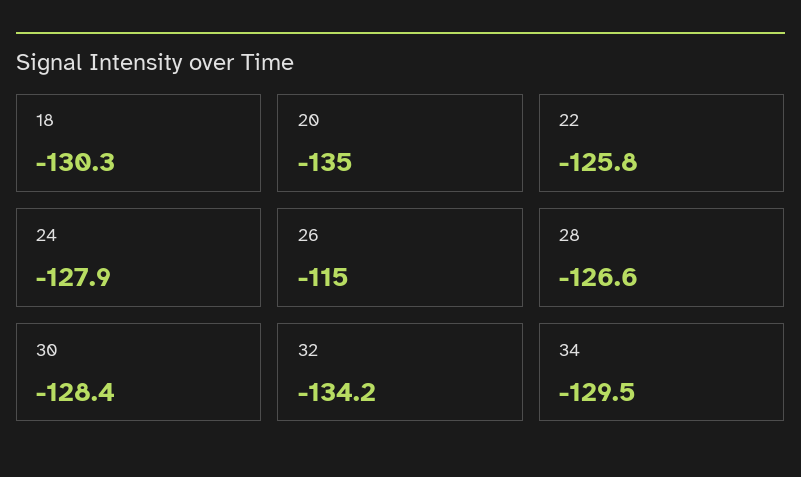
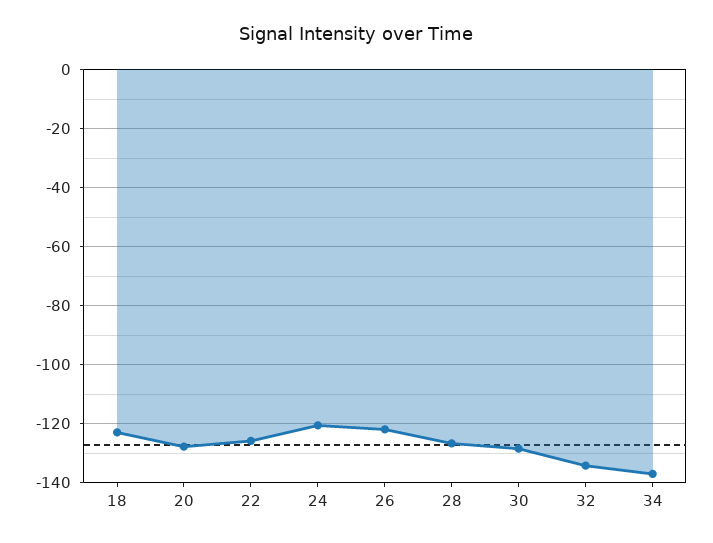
18: -130.3 -> -122.5
20: -135 -> -127.5
24: -127.9 -> -120
26: -115 -> -122.5
34: -129.5 -> -137.5

